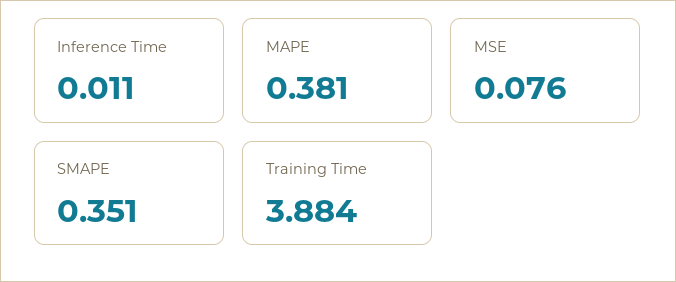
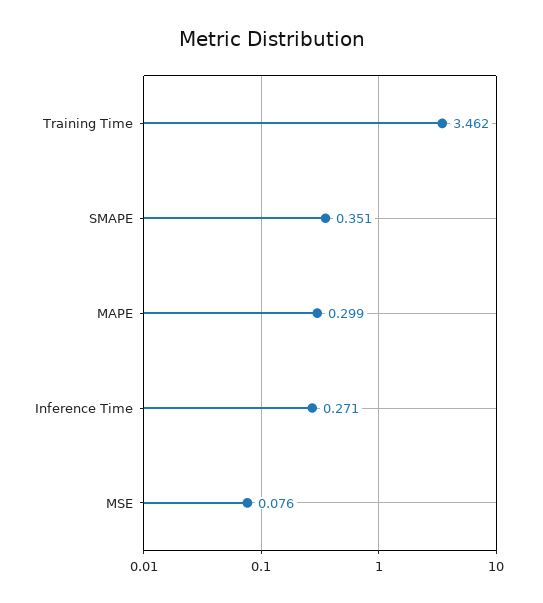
Inference Time: 0.011 -> 0.271
MAPE: 0.381 -> 0.299
Training Time: 3.884 -> 3.462

